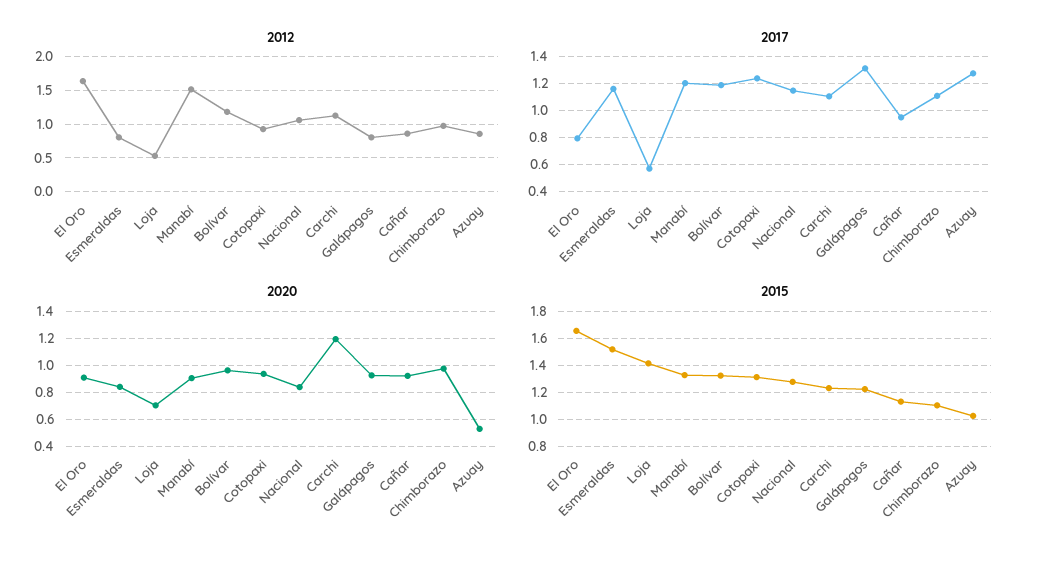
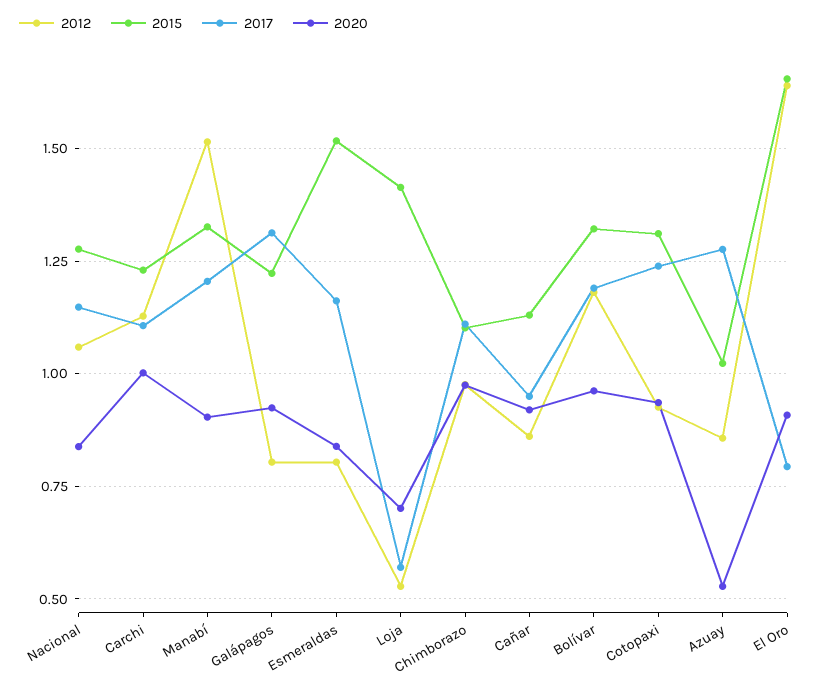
2020, Carchi: 1.2 -> 1

